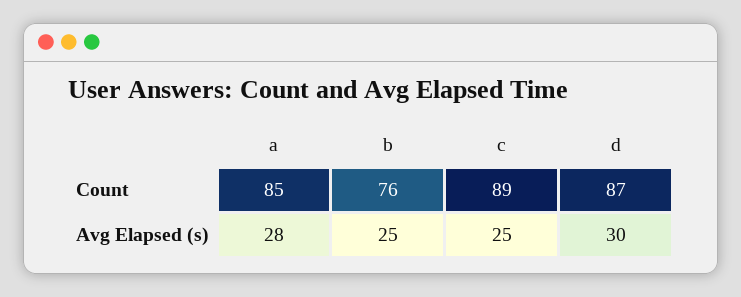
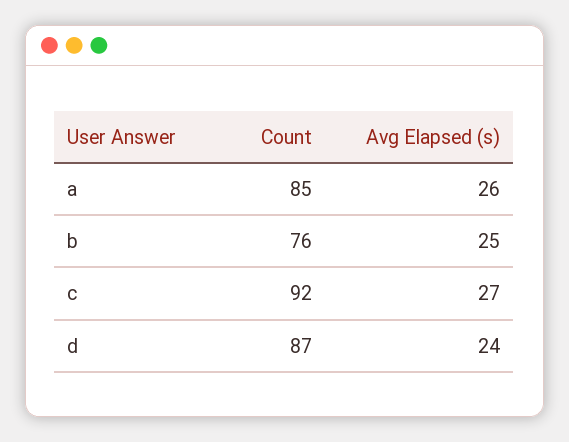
c, Count: 89 -> 92
a, Avg Elapsed (s): 28 -> 26
c, Avg Elapsed (s): 25 -> 27
d, Avg Elapsed (s): 30 -> 24

